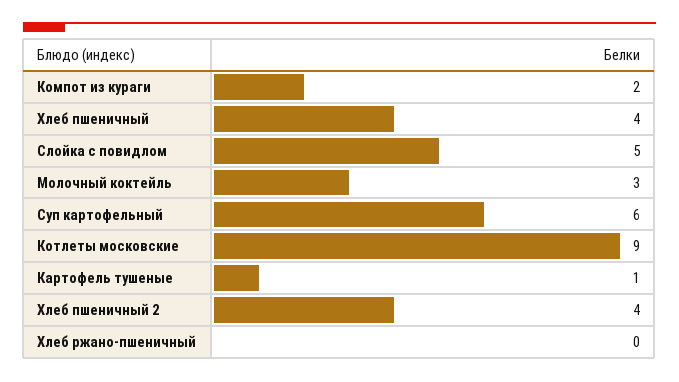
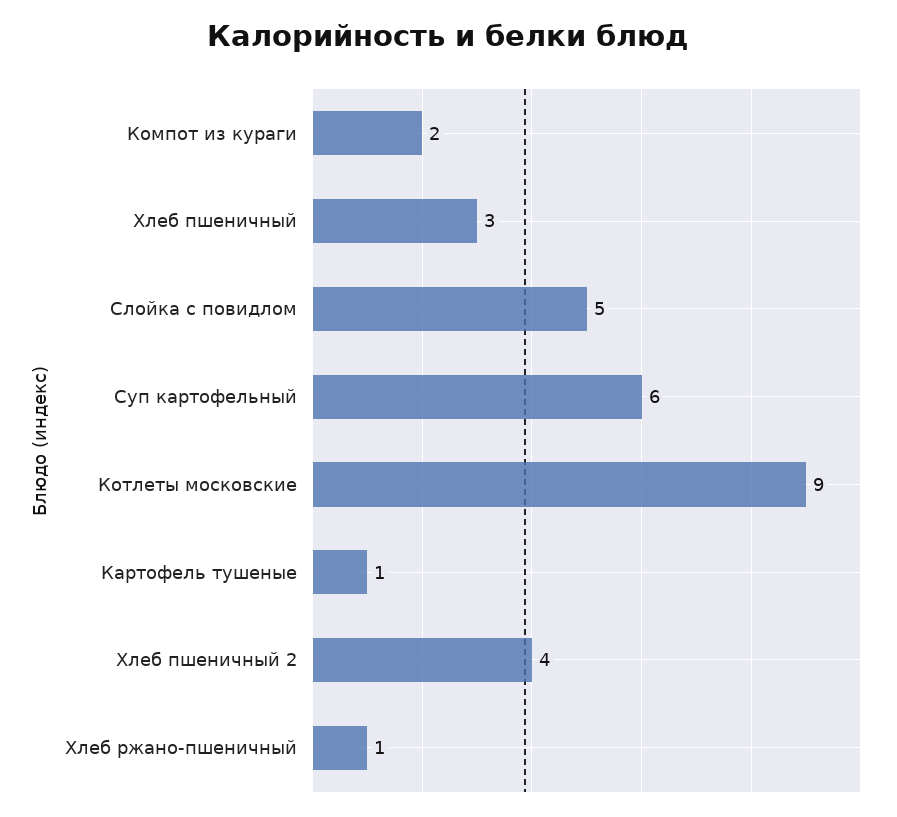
Хлеб пшеничный: 4 -> 3
Молочный коктейль: 3 -> none
Хлеб ржано-пшеничный: 0 -> 1

